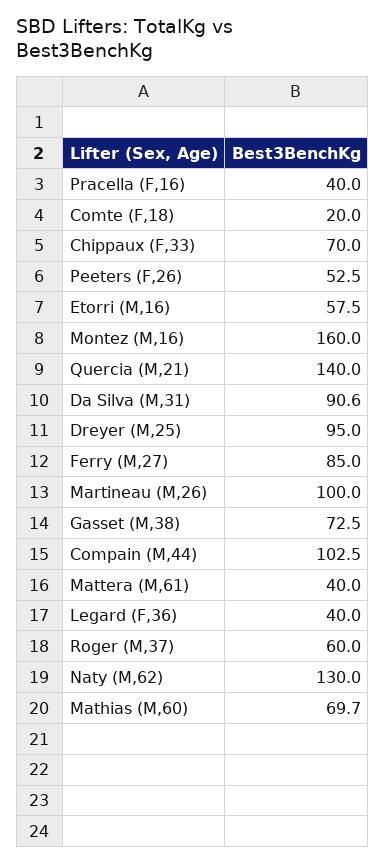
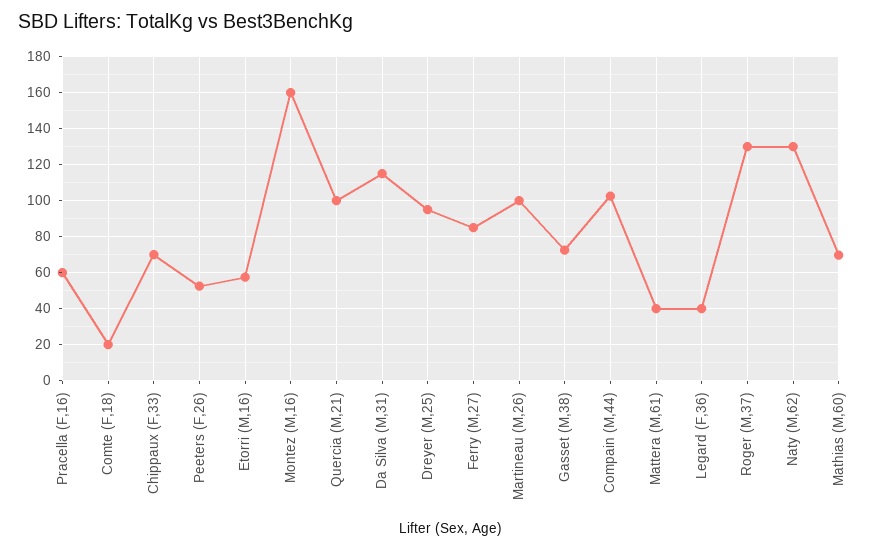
Pracella (F,16): 40 -> 60
Quercia (M,21): 140 -> 100
Da Silva (M,31): 90.6 -> 115
Roger (M,37): 60 -> 130

